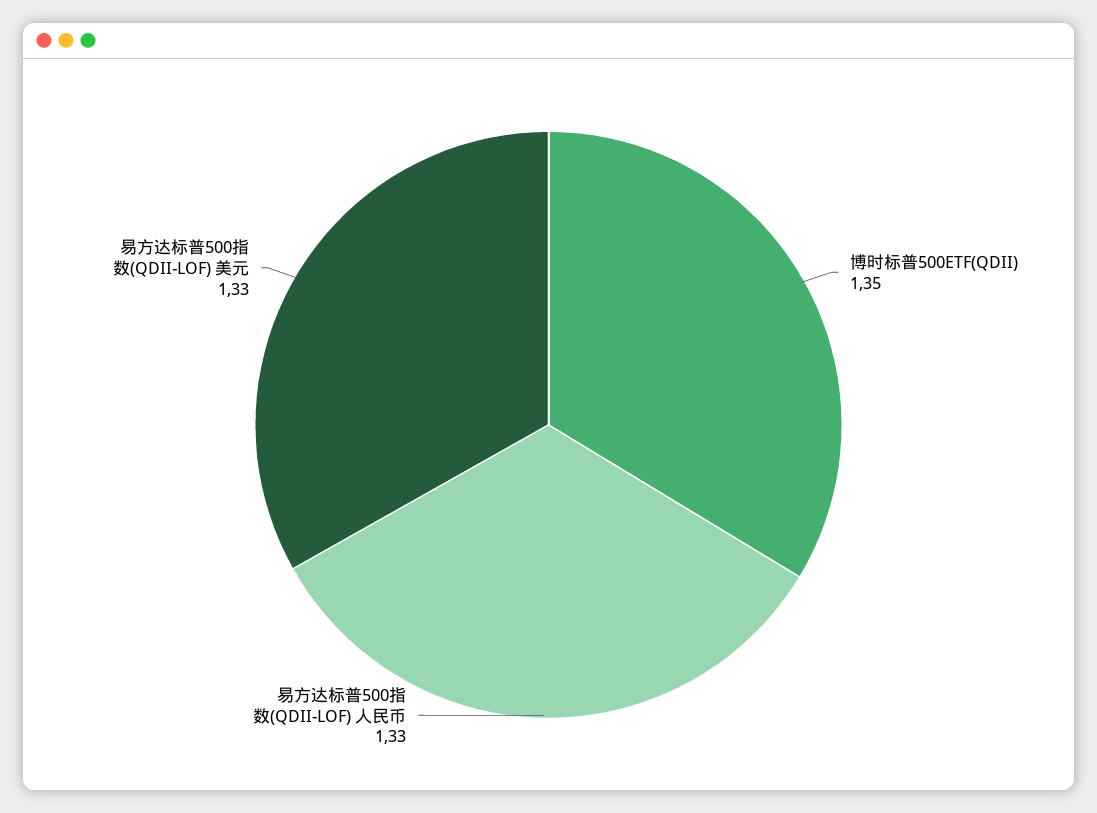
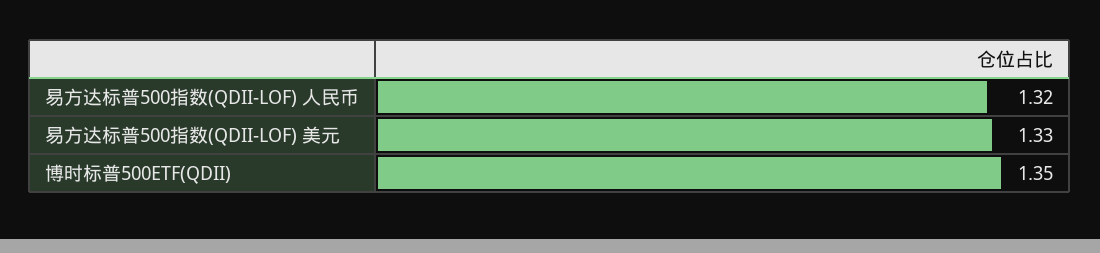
易方达标普500指数(QDII-LOF) 人民币: 1.33 -> 1.32

